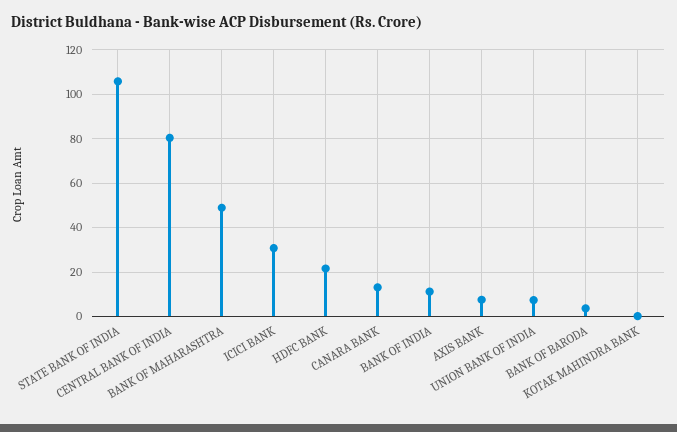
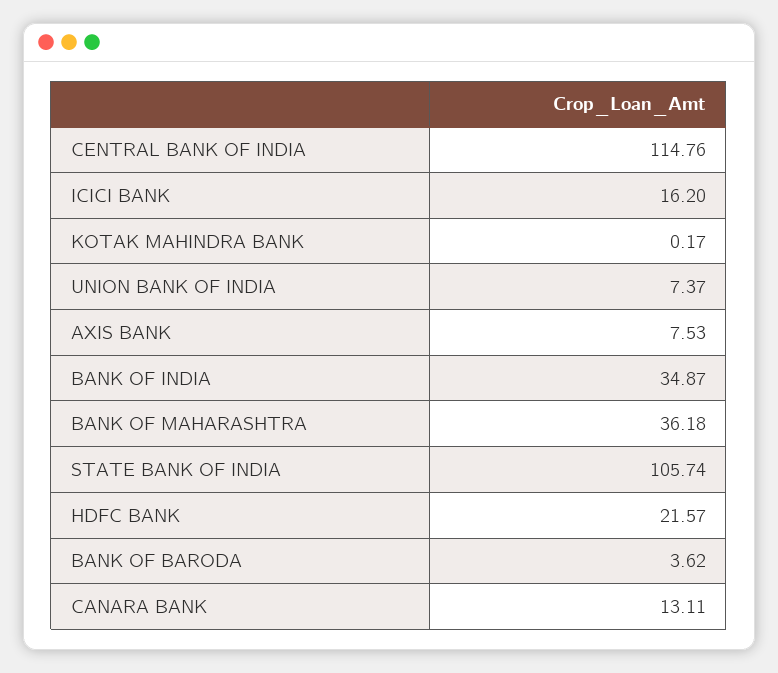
CENTRAL BANK OF INDIA: 80 -> 114.76
BANK OF MAHARASHTRA: 50 -> 36.18
ICICI BANK: 30 -> 16.2
BANK OF INDIA: 10 -> 34.87

